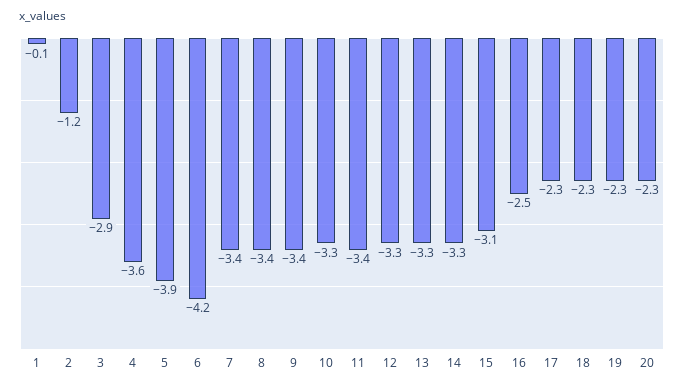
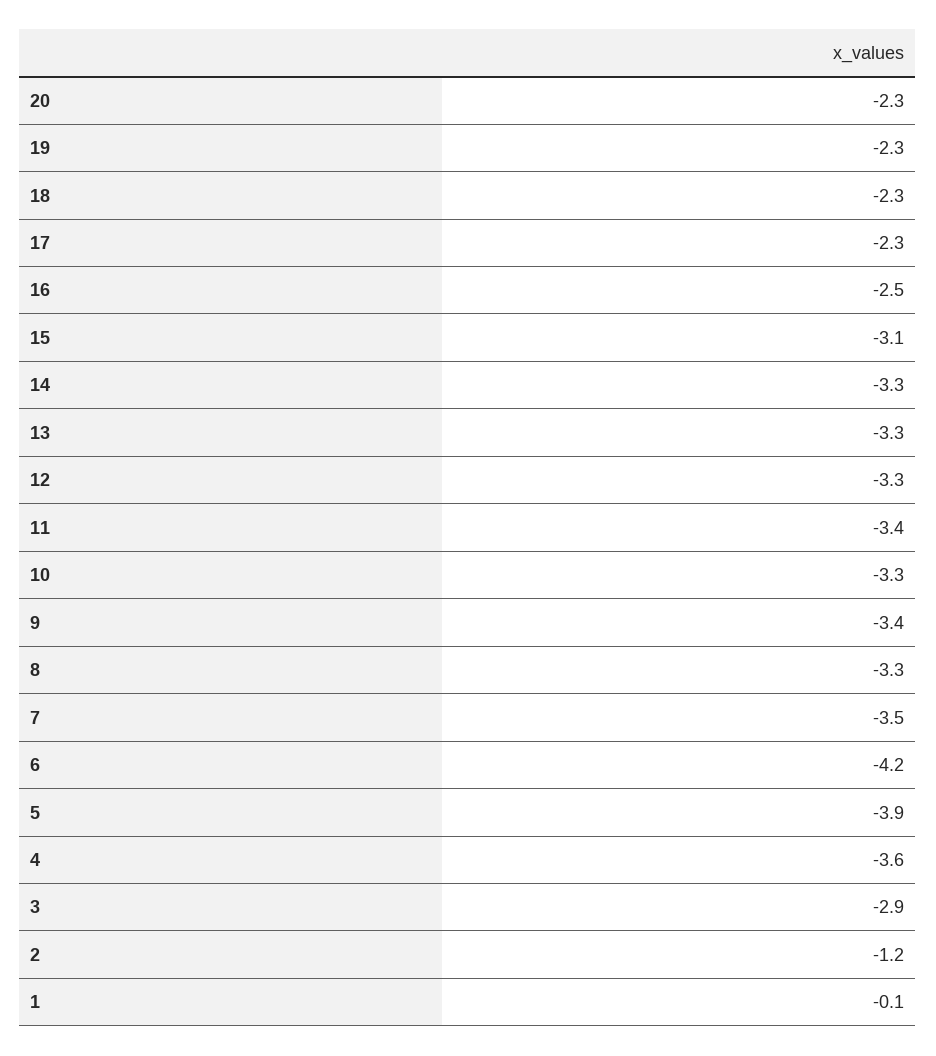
7: -3.4 -> -3.5
8: -3.4 -> -3.3

